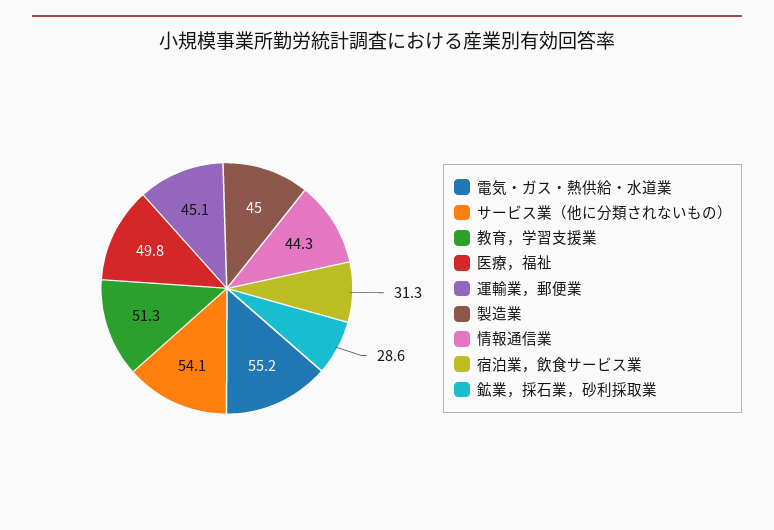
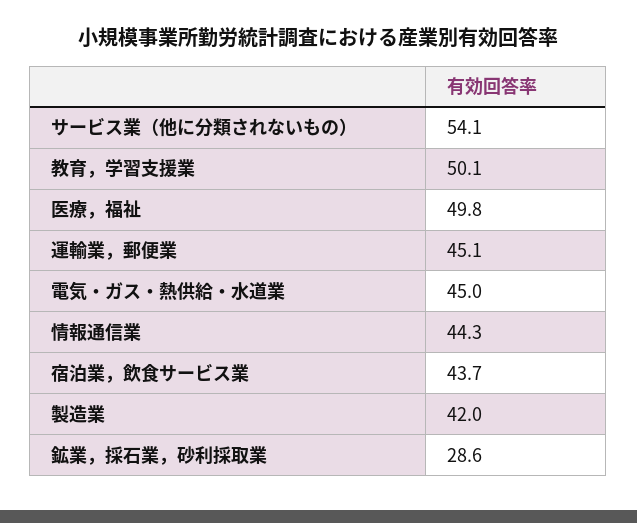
電気・ガス・熱供給・水道業: 55.2 -> 45
教育，学習支援業: 51.3 -> 50.1
製造業: 45 -> 42
宿泊業，飲食サービス業: 31.3 -> 43.7

